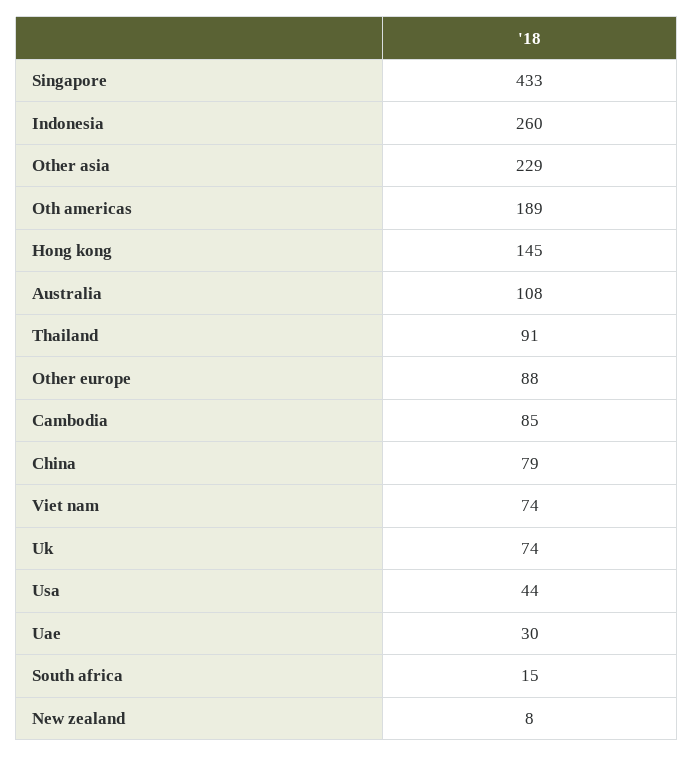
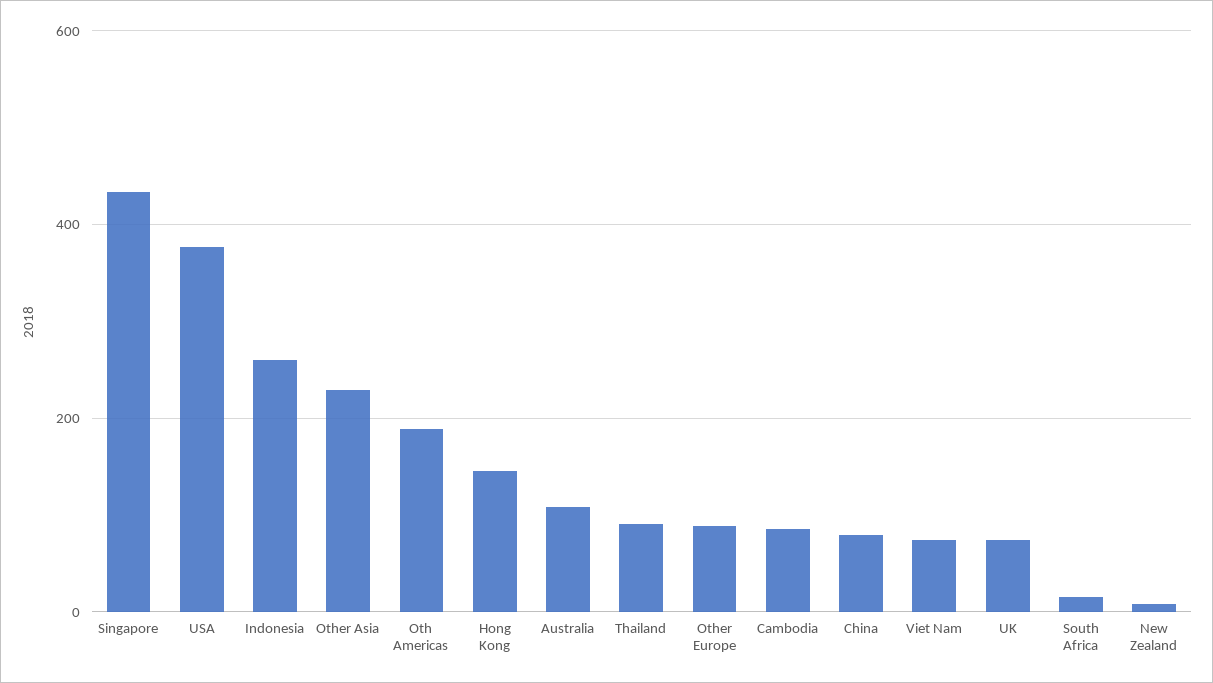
Usa: 44 -> 380
Uae: 30 -> none

